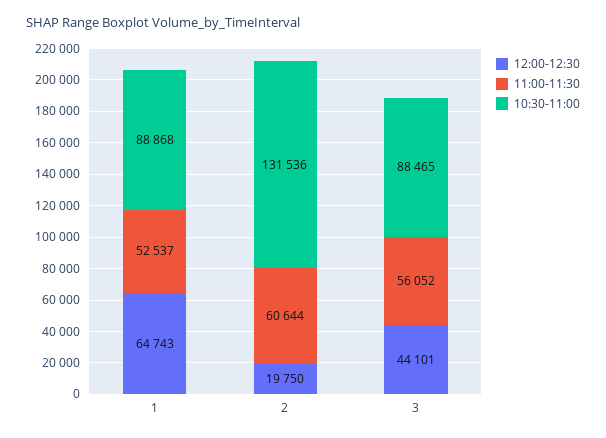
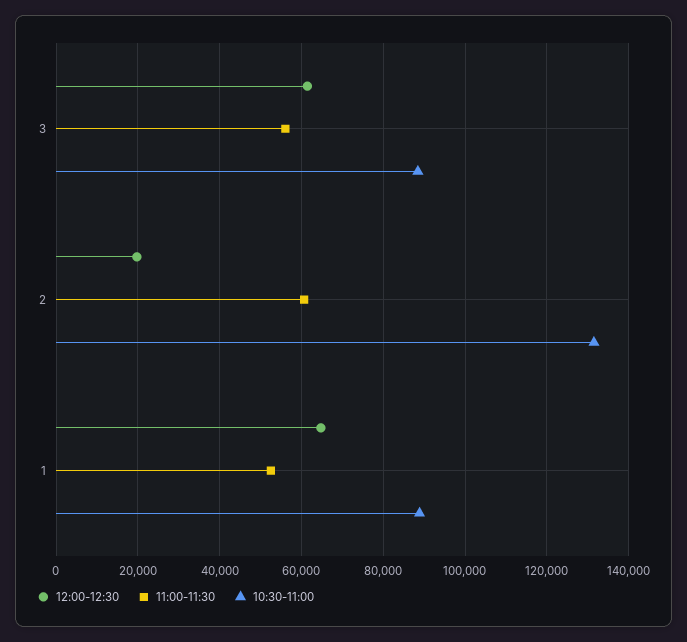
12:00-12:30, 3: 44101 -> 62000

